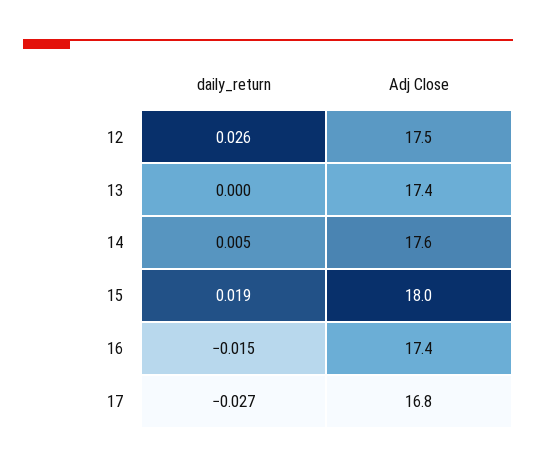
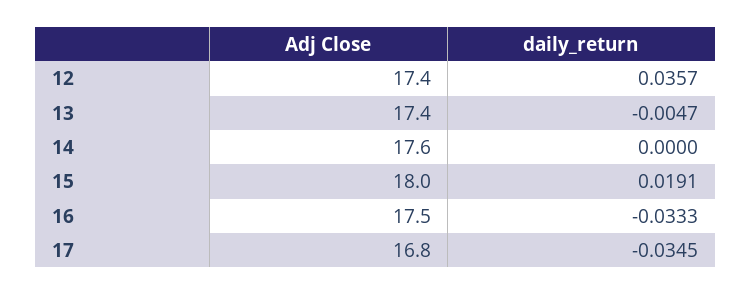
daily_return, 12: 0.026 -> 0.0357
Adj Close, 12: 17.5 -> 17.4
daily_return, 13: 0 -> -0.0047
daily_return, 14: 0.005 -> 0
daily_return, 16: -0.015 -> -0.0333
Adj Close, 16: 17.4 -> 17.5
daily_return, 17: -0.027 -> -0.0345

